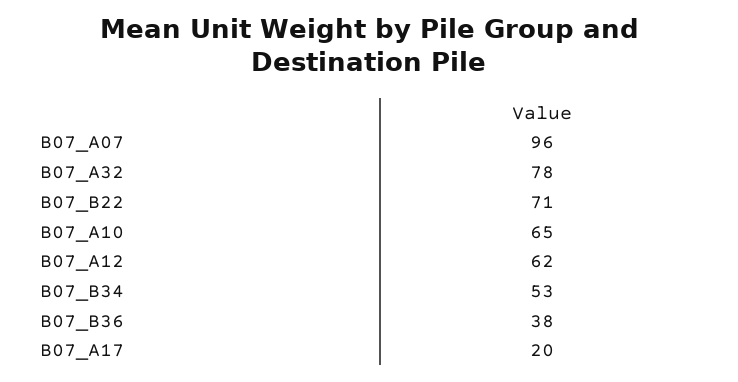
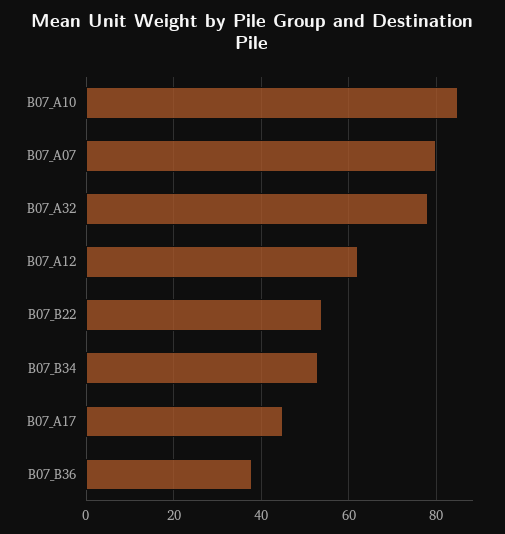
B07_A07: 96 -> 80
B07_B22: 71 -> 55
B07_A10: 65 -> 85
B07_A17: 20 -> 45

